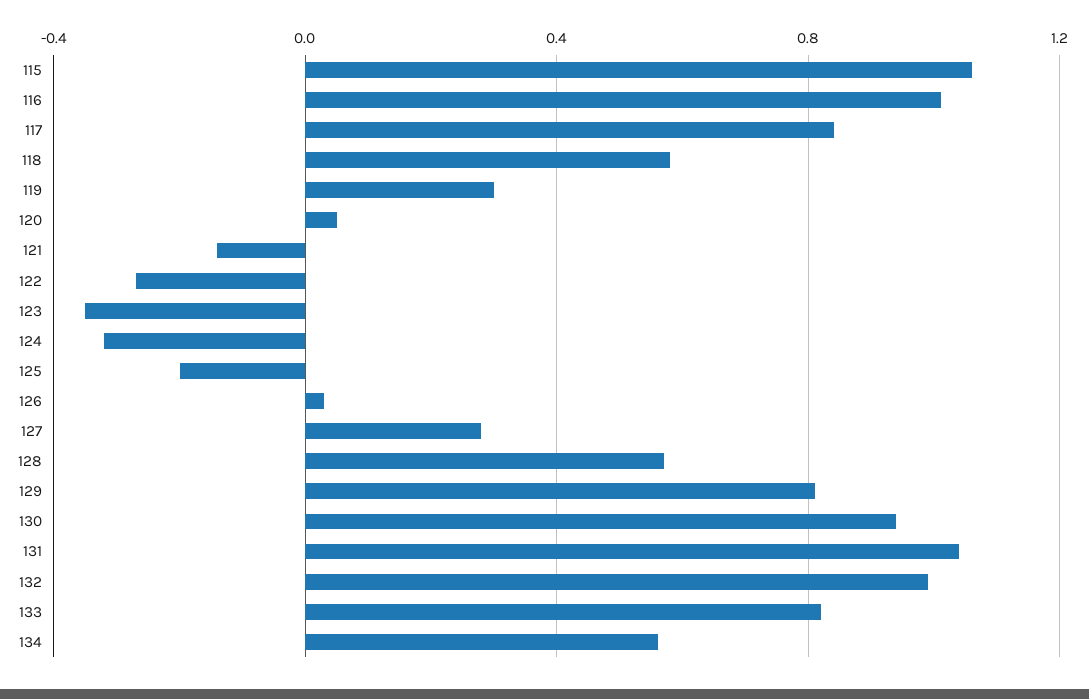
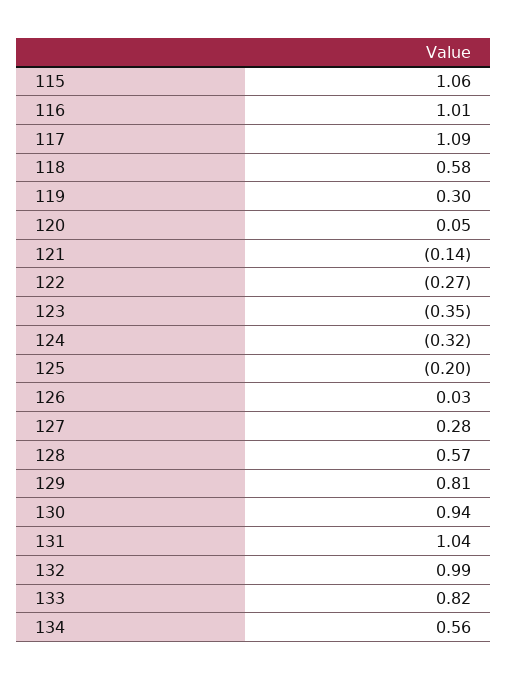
117: 0.85 -> 1.09

